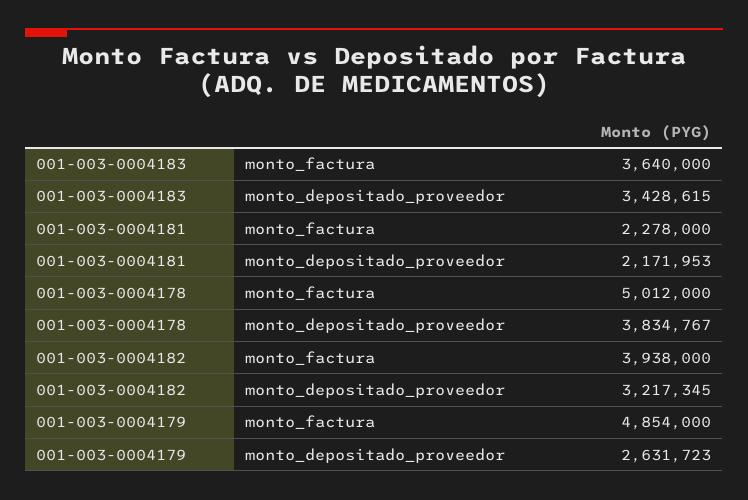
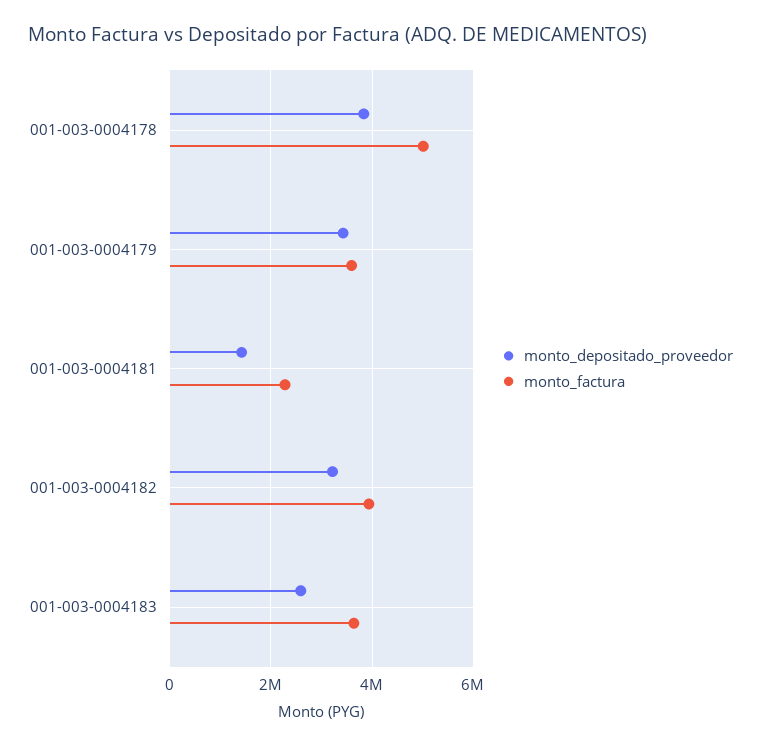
monto_depositado_proveedor, 001-003-0004183: 3428615 -> 2600000
monto_depositado_proveedor, 001-003-0004181: 2171953 -> 1400000
monto_factura, 001-003-0004179: 4854000 -> 3600000
monto_depositado_proveedor, 001-003-0004179: 2631723 -> 3400000

